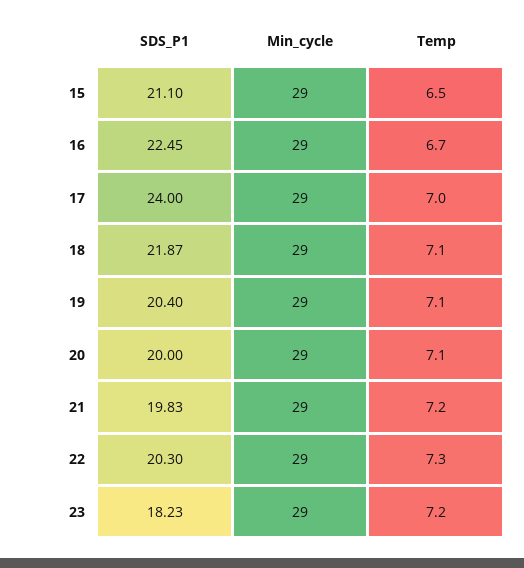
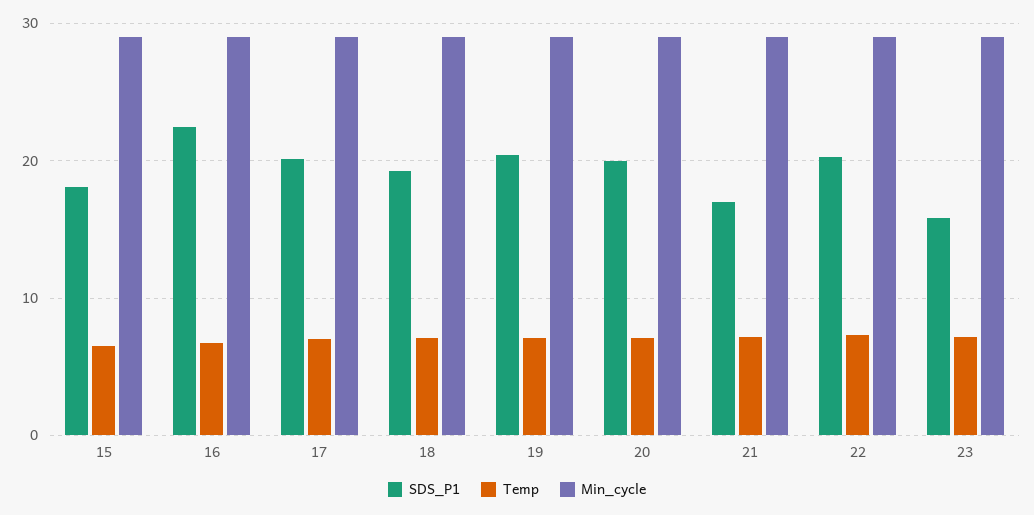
SDS_P1, 15: 21.1 -> 18
SDS_P1, 17: 24 -> 20
SDS_P1, 18: 21.87 -> 19
SDS_P1, 21: 19.83 -> 17
SDS_P1, 23: 18.23 -> 16

